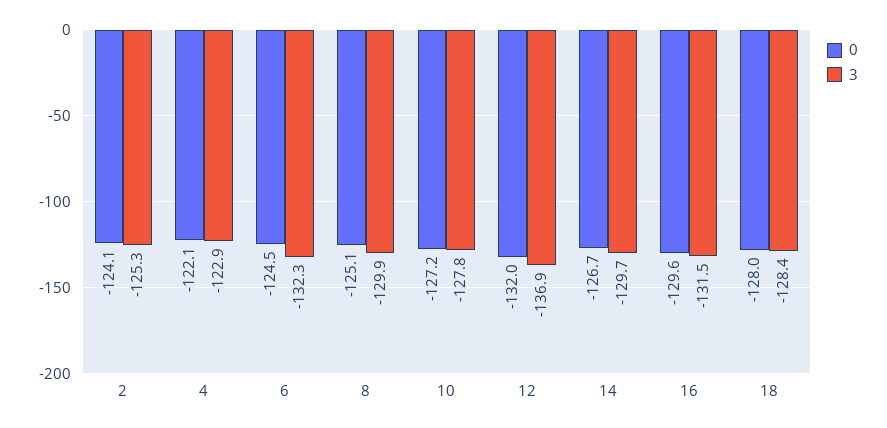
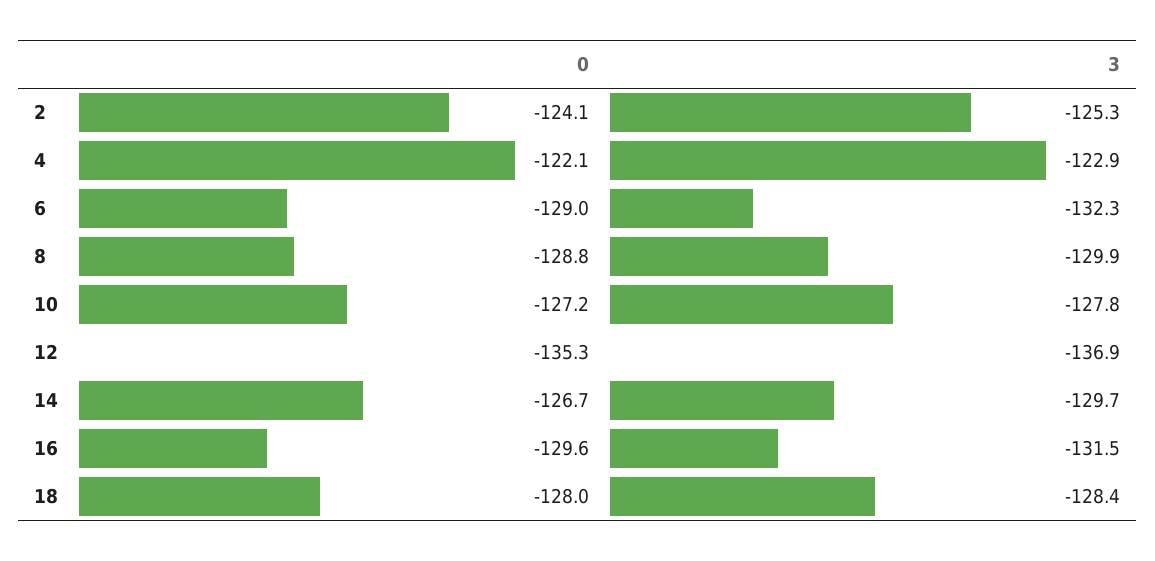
0, 6: -124.5 -> -129
0, 8: -125.1 -> -128.8
0, 12: -132 -> -135.3

